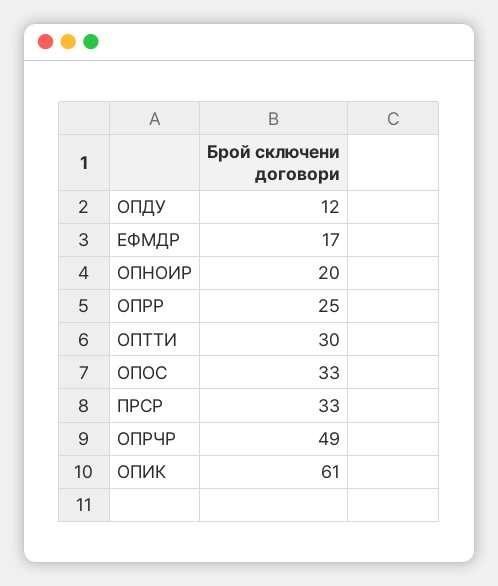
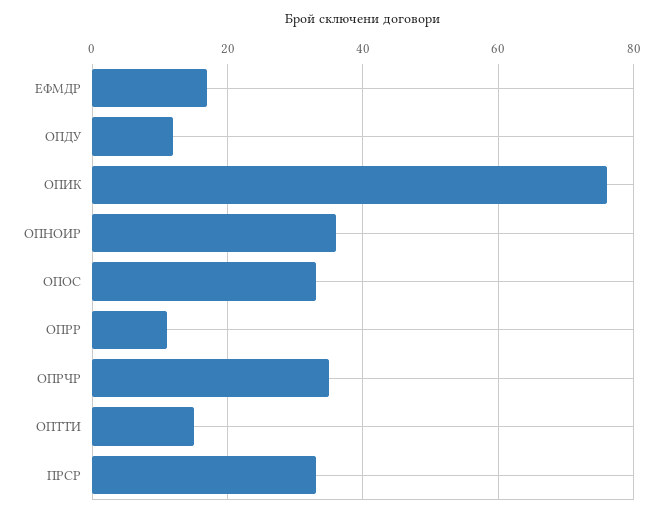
ОПНОИР: 20 -> 35
ОПРР: 25 -> 10
ОПТТИ: 30 -> 15
ОПРЧР: 49 -> 35
ОПИК: 61 -> 75

